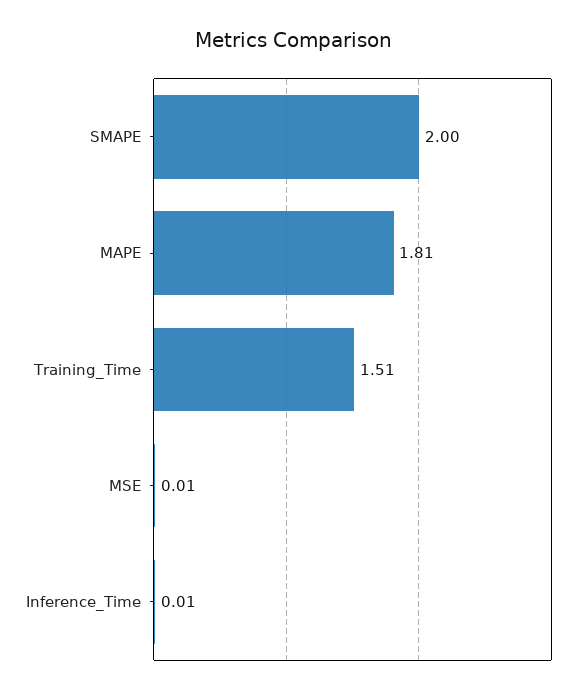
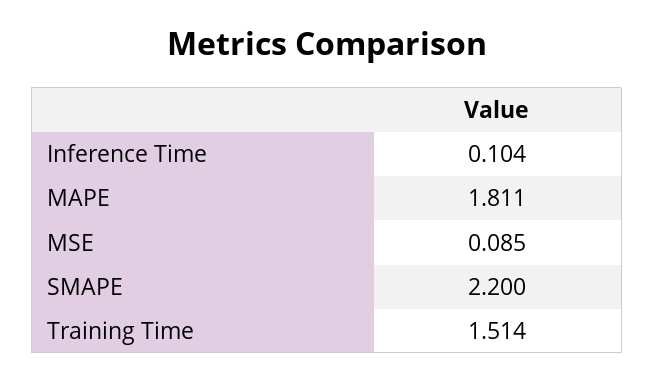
SMAPE: 2 -> 2.2
MSE: 0.01 -> 0.085
Inference_Time: 0.01 -> 0.104

